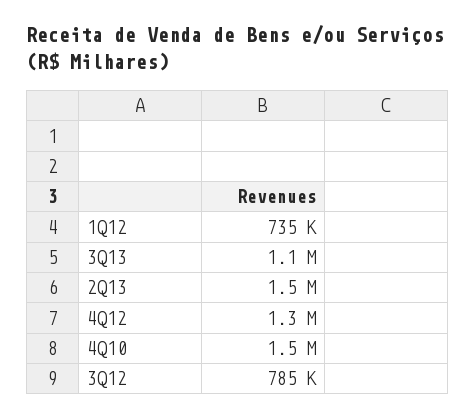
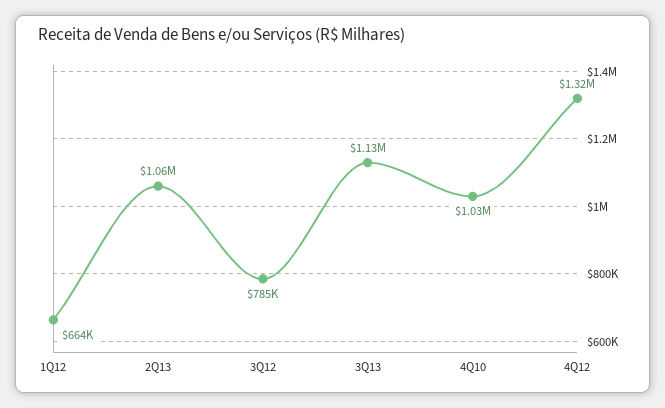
1Q12: 735000 -> 664000
2Q13: 1500000 -> 1060000
4Q10: 1500000 -> 1030000

